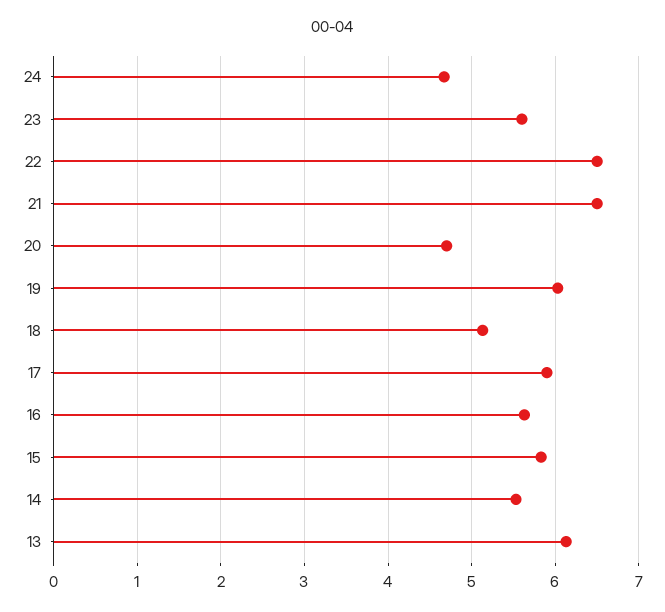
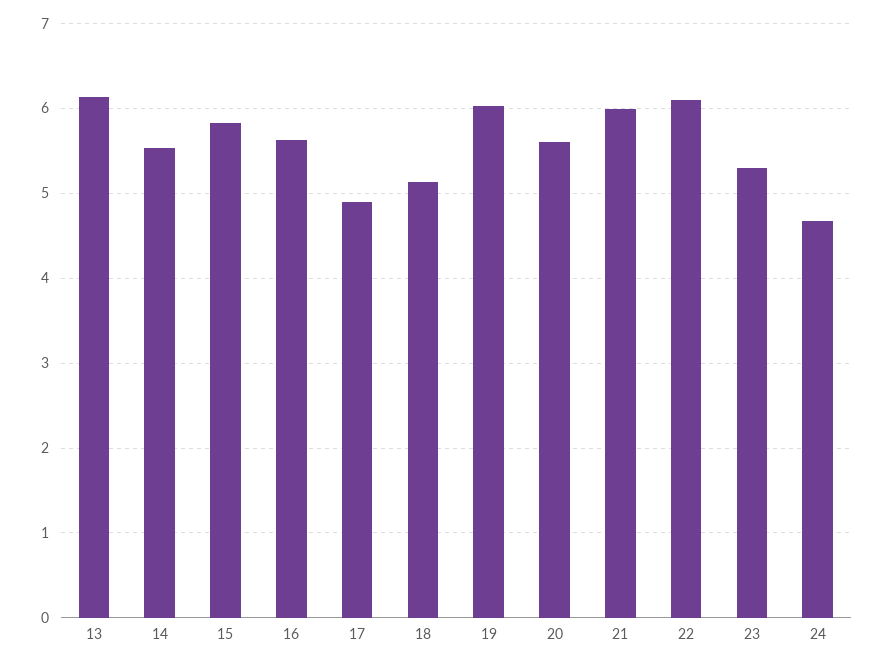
23: 5.6 -> 5.3
22: 6.5 -> 6.1
21: 6.5 -> 6
20: 4.7 -> 5.6
17: 5.9 -> 4.9

